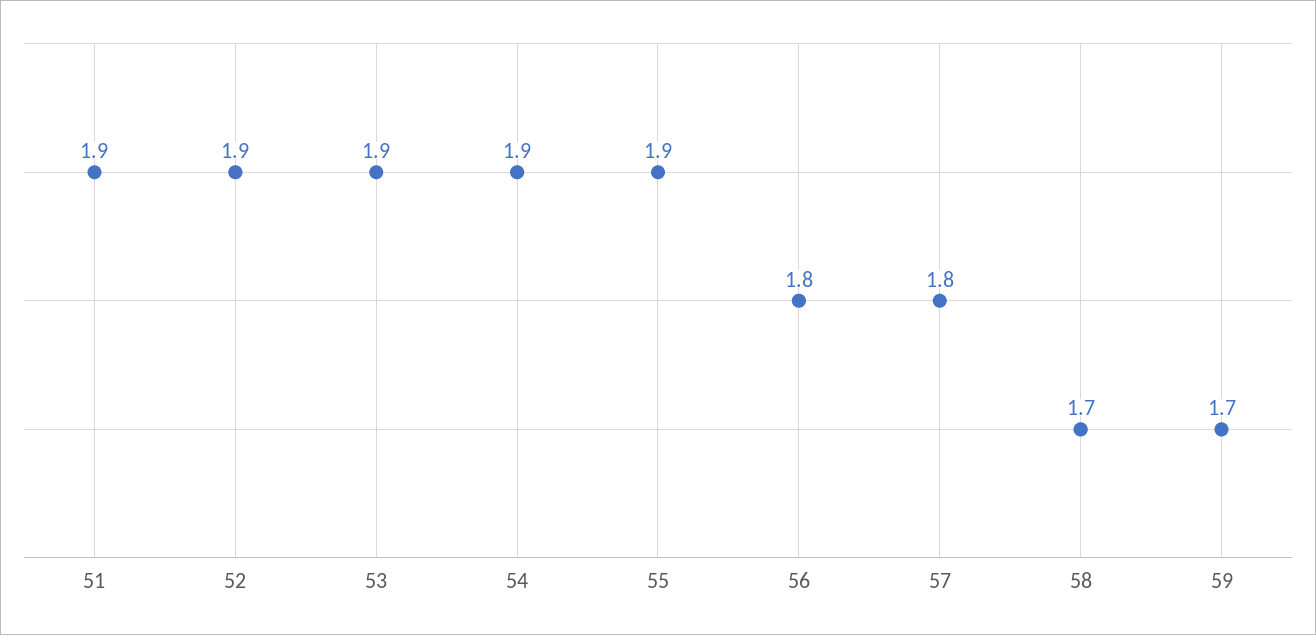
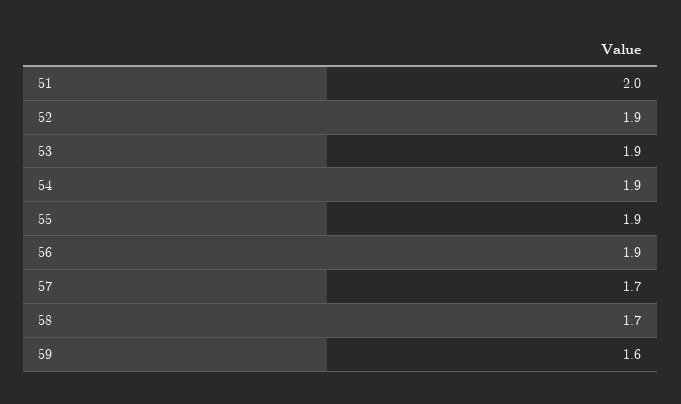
51: 1.9 -> 2
56: 1.8 -> 1.9
57: 1.8 -> 1.7
59: 1.7 -> 1.6

